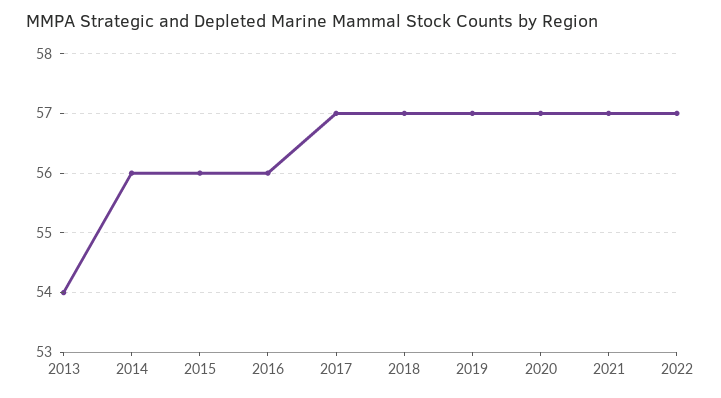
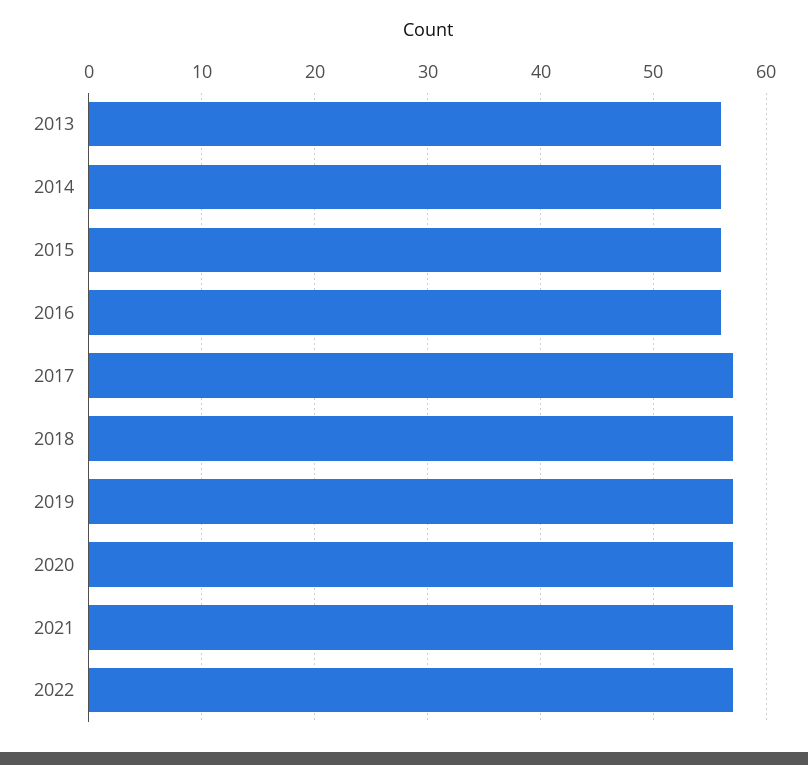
2013: 54 -> 56

